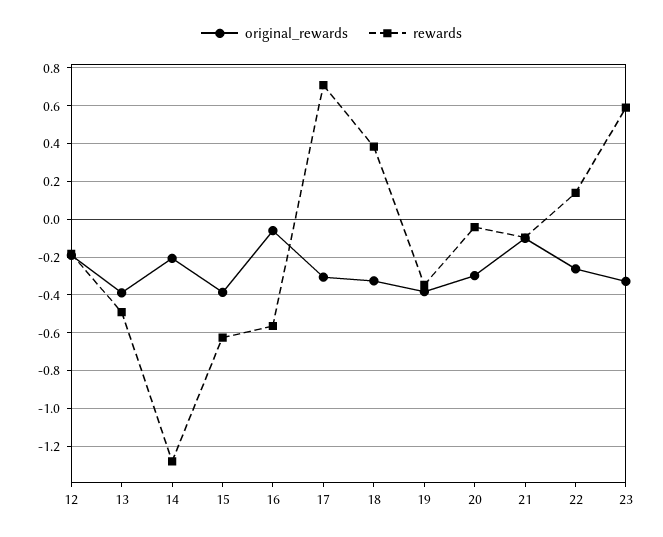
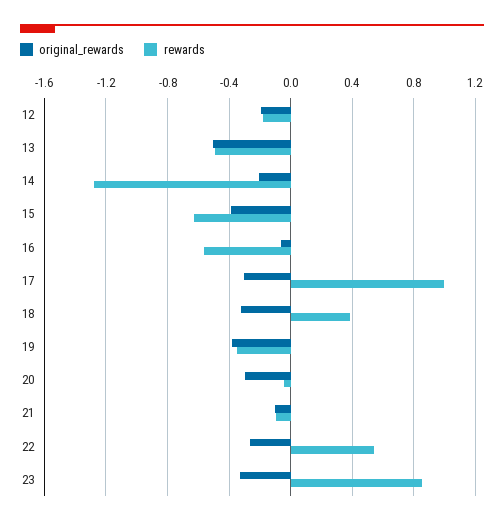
original_rewards, 13: -0.4 -> -0.5
rewards, 17: 0.7 -> 1
rewards, 22: 0.15 -> 0.55
rewards, 23: 0.6 -> 0.85

